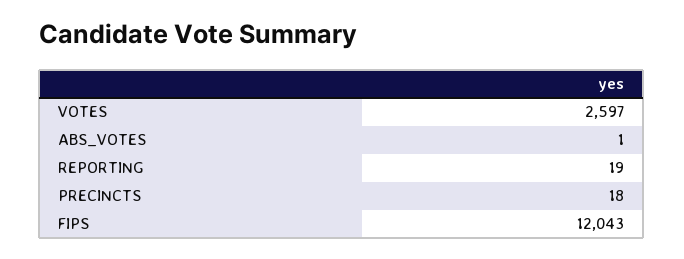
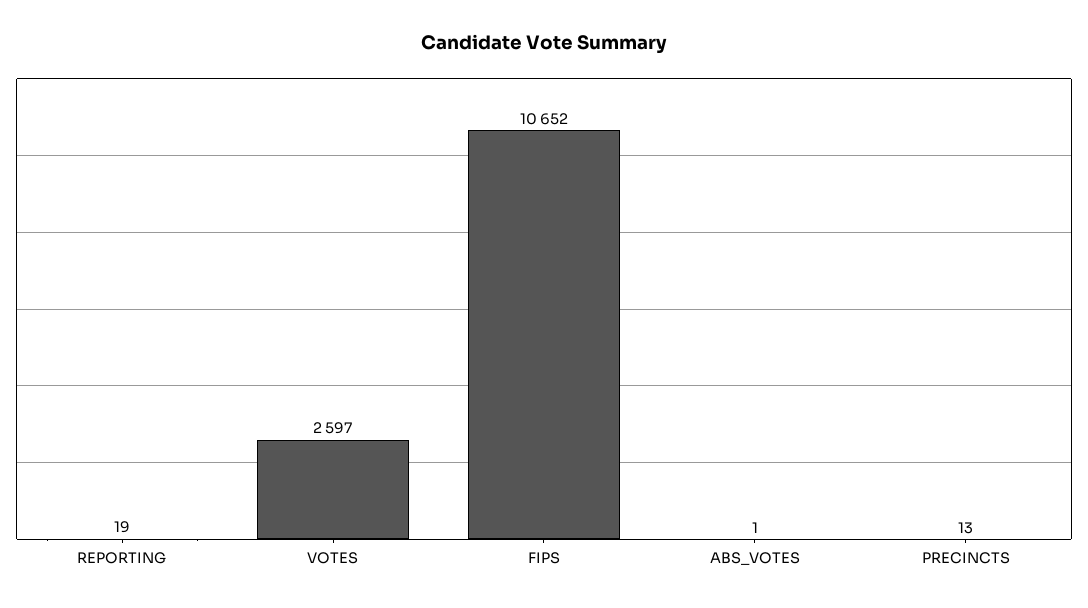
PRECINCTS: 18 -> 13
FIPS: 12043 -> 10652

